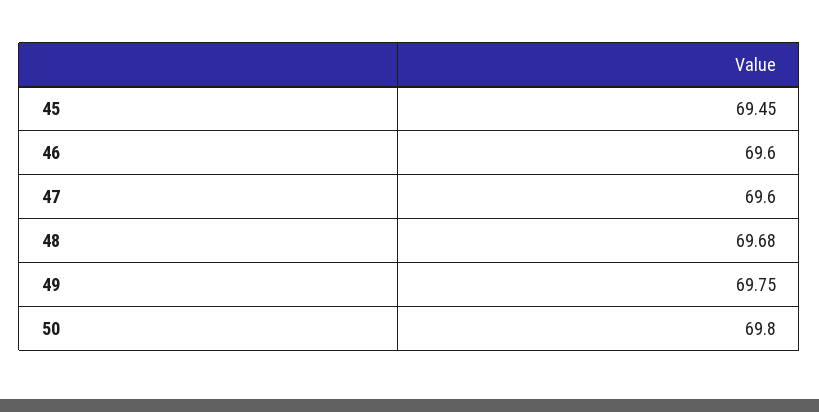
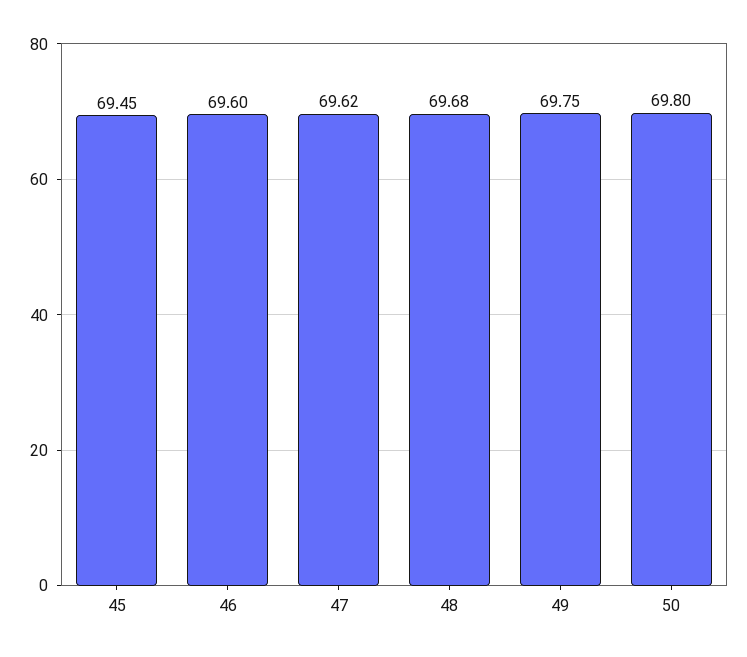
47: 69.6 -> 69.62

